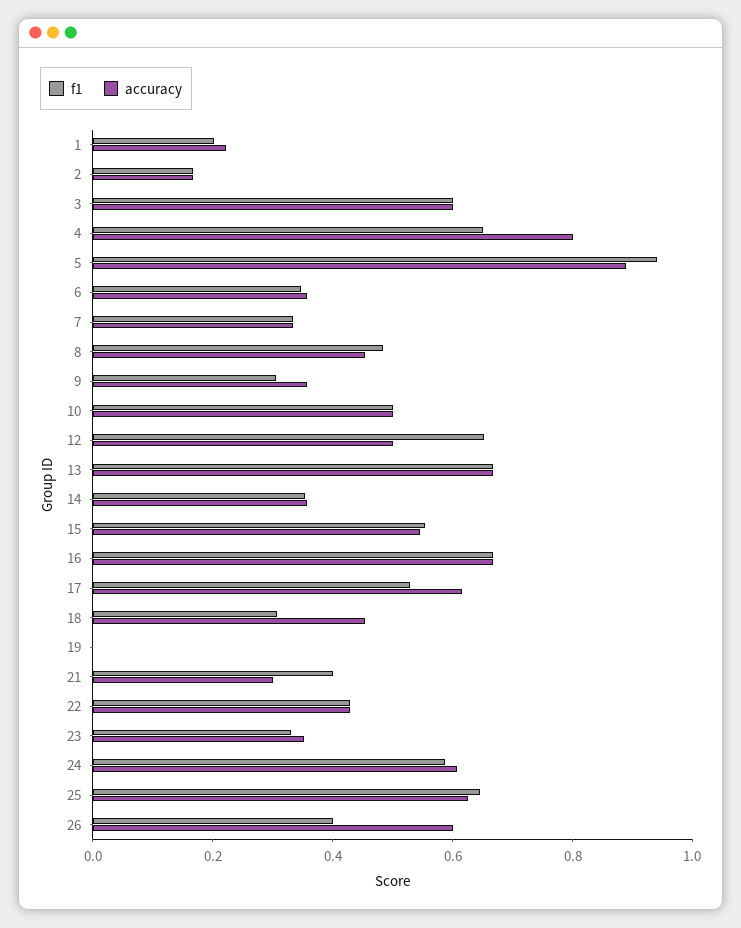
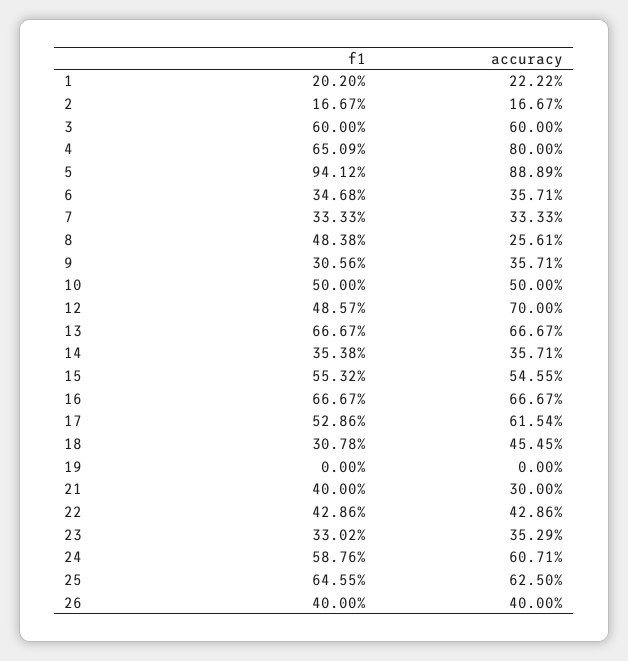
accuracy, 8: 0.45 -> 0.2561
f1, 12: 0.65 -> 0.4857
accuracy, 12: 0.5 -> 0.7
accuracy, 26: 0.6 -> 0.4

